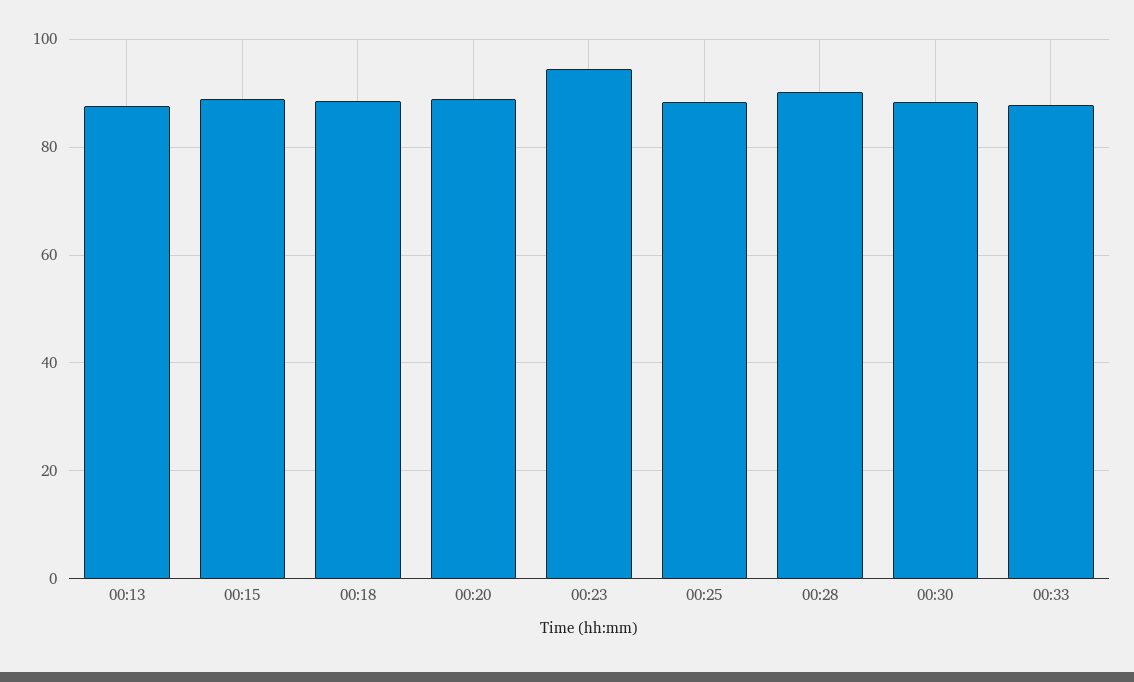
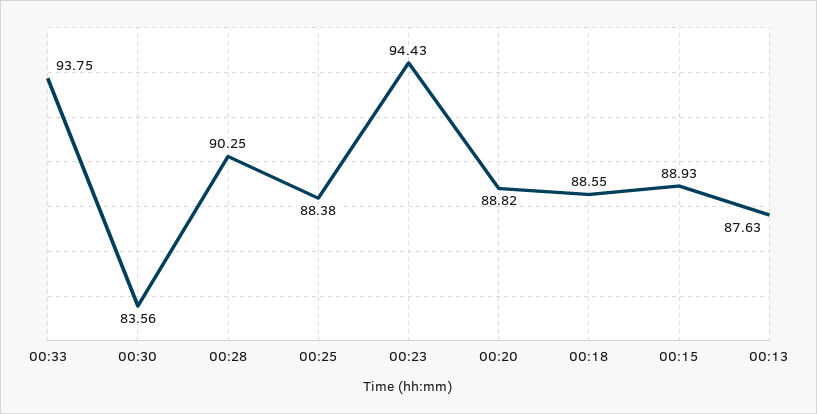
00:30: 88 -> 83.56
00:33: 88 -> 93.75

